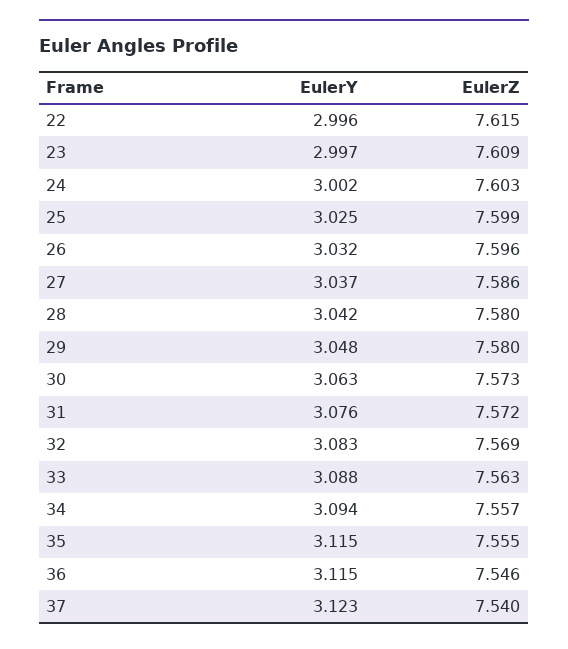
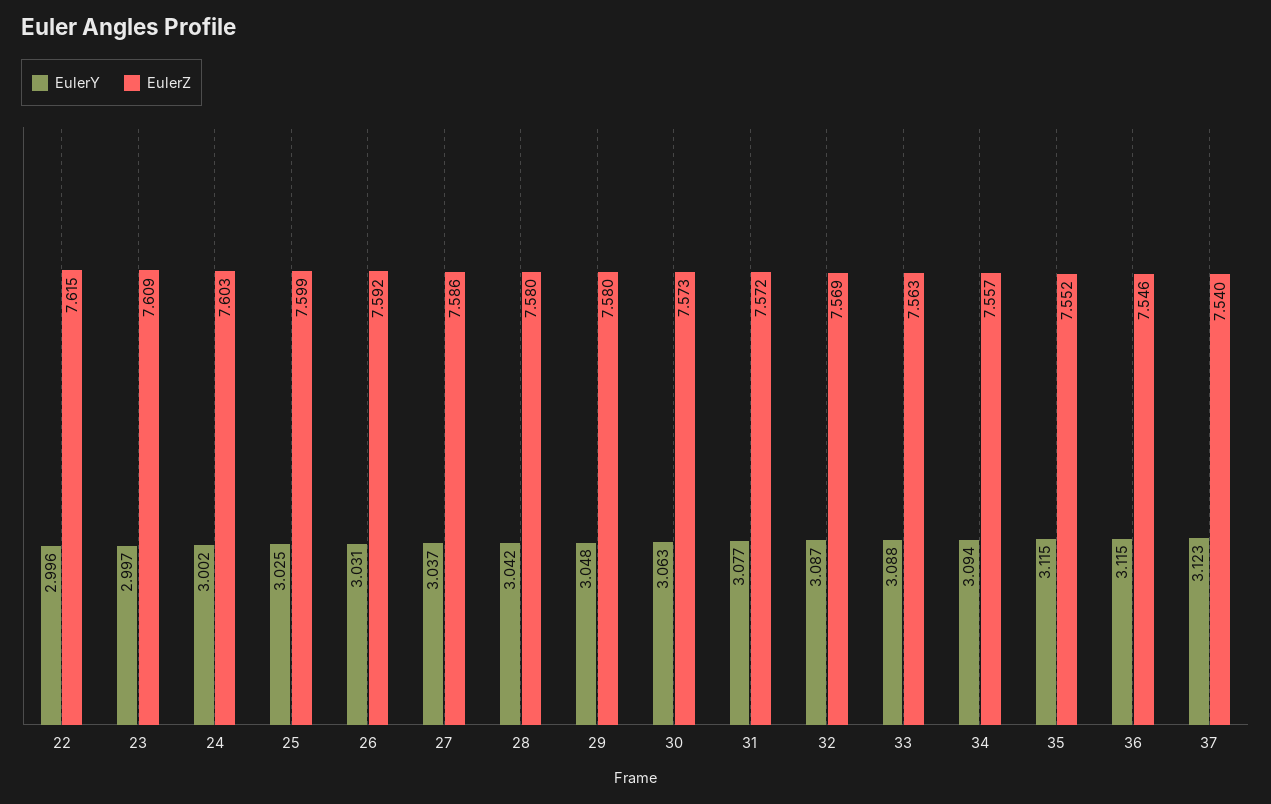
EulerY, 26: 3.032 -> 3.031
EulerZ, 26: 7.596 -> 7.592
EulerY, 31: 3.076 -> 3.077
EulerY, 32: 3.083 -> 3.087
EulerZ, 35: 7.555 -> 7.552

